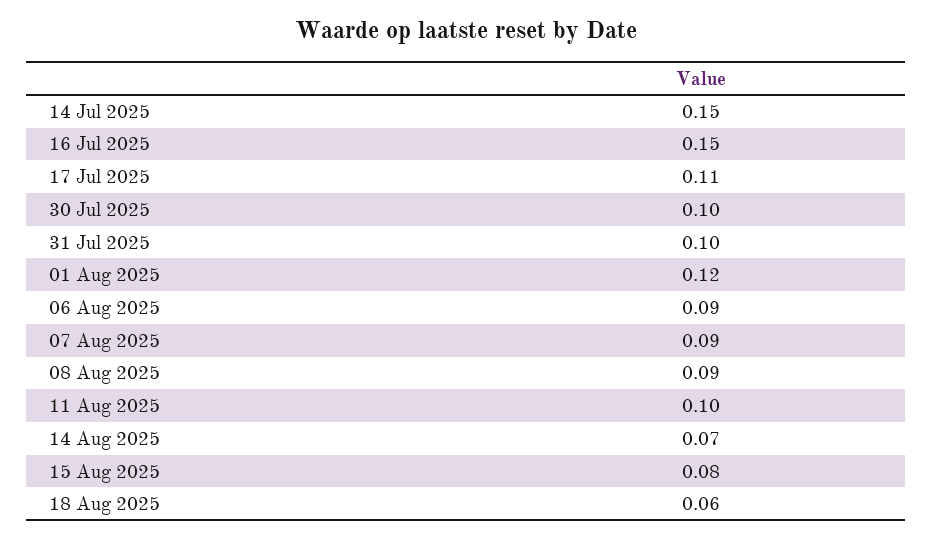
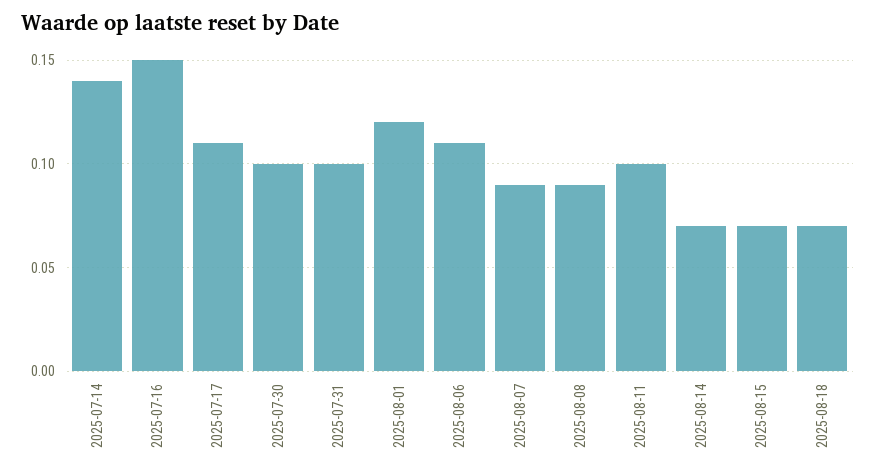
14 Jul 2025: 0.15 -> 0.14
06 Aug 2025: 0.09 -> 0.11
15 Aug 2025: 0.08 -> 0.07
18 Aug 2025: 0.06 -> 0.07

